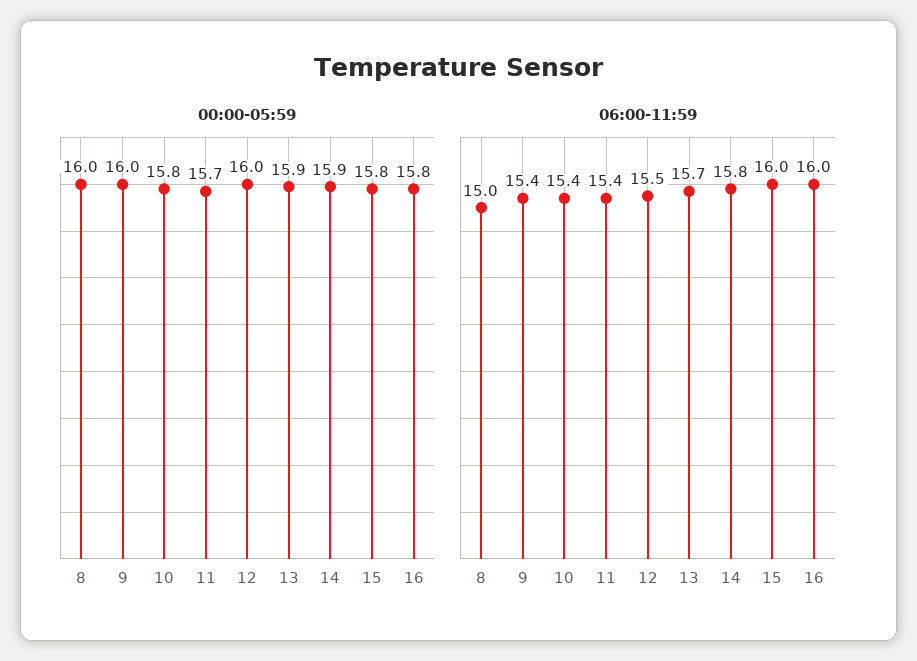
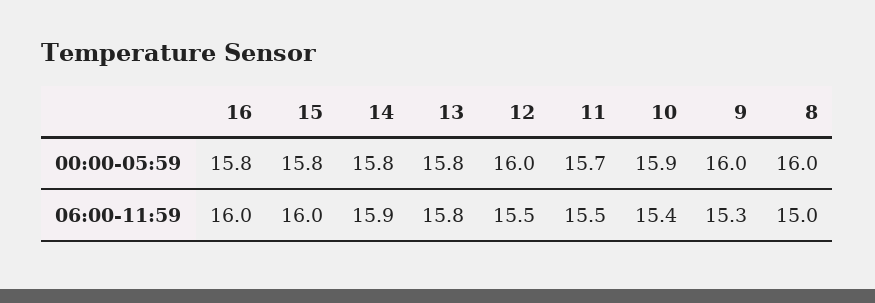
00:00-05:59, 10: 15.8 -> 15.9
00:00-05:59, 13: 15.9 -> 15.8
00:00-05:59, 14: 15.9 -> 15.8
06:00-11:59, 9: 15.4 -> 15.3
06:00-11:59, 11: 15.4 -> 15.5
06:00-11:59, 13: 15.7 -> 15.8
06:00-11:59, 14: 15.8 -> 15.9

